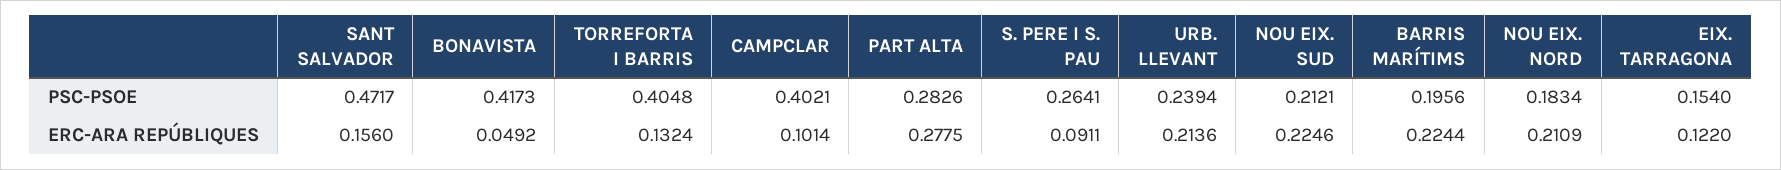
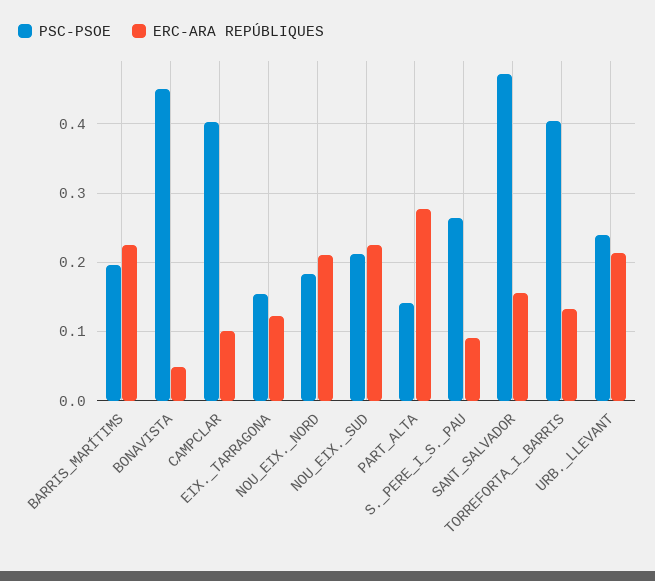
PSC-PSOE, BONAVISTA: 0.4173 -> 0.45
PSC-PSOE, PART ALTA: 0.2826 -> 0.14

